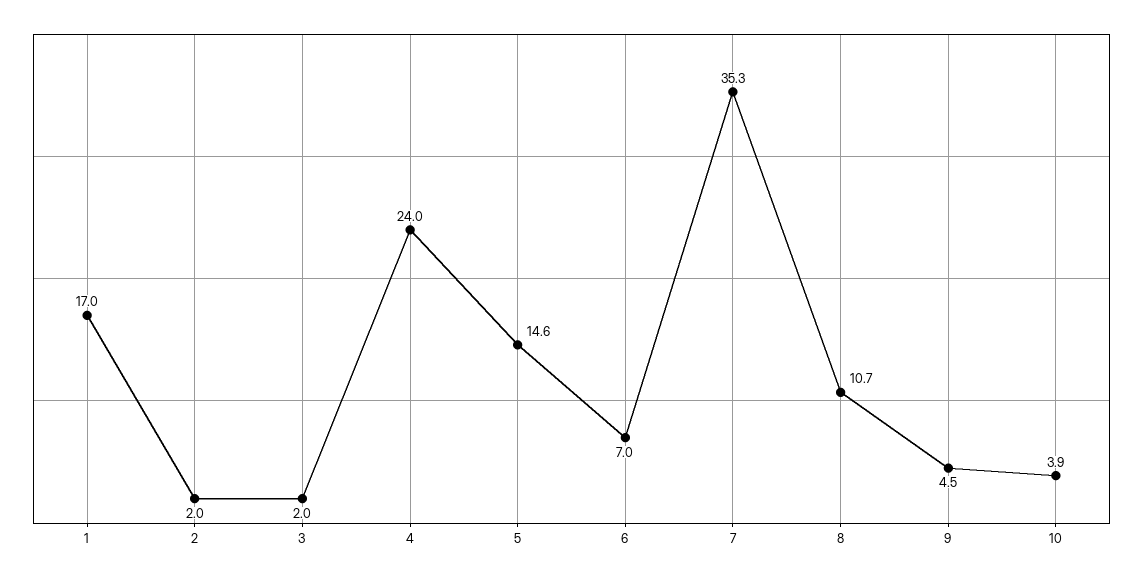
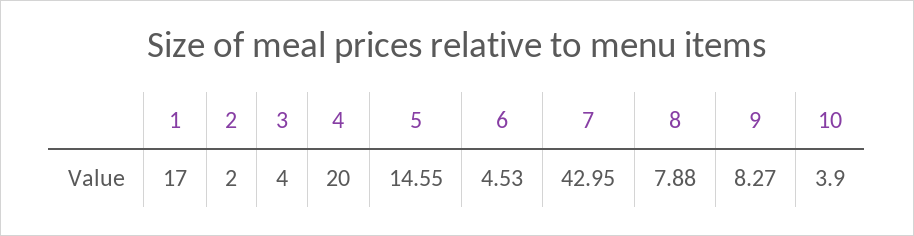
3: 2 -> 4
4: 24 -> 20
6: 7 -> 4.53
7: 35.3 -> 42.95
8: 10.7 -> 7.88
9: 4.5 -> 8.27

